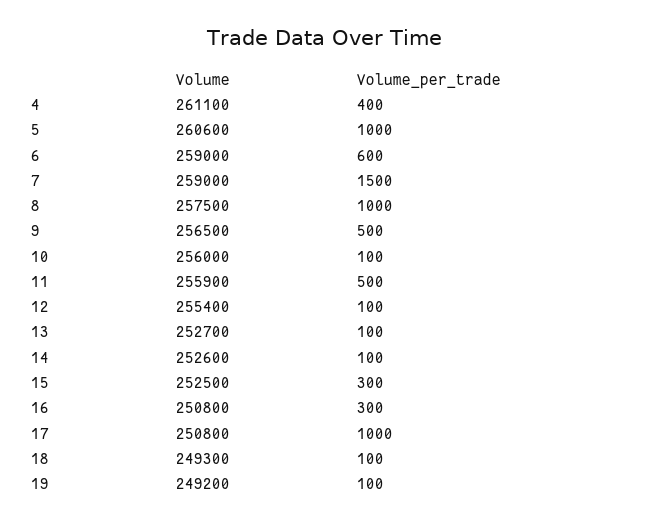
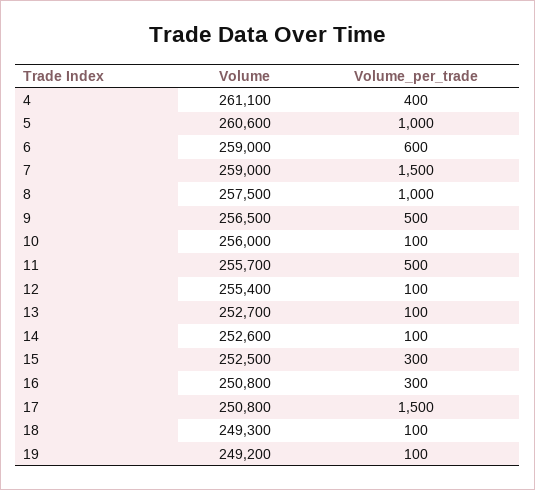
Volume, 11: 255900 -> 255700
Volume_per_trade, 17: 1000 -> 1500

